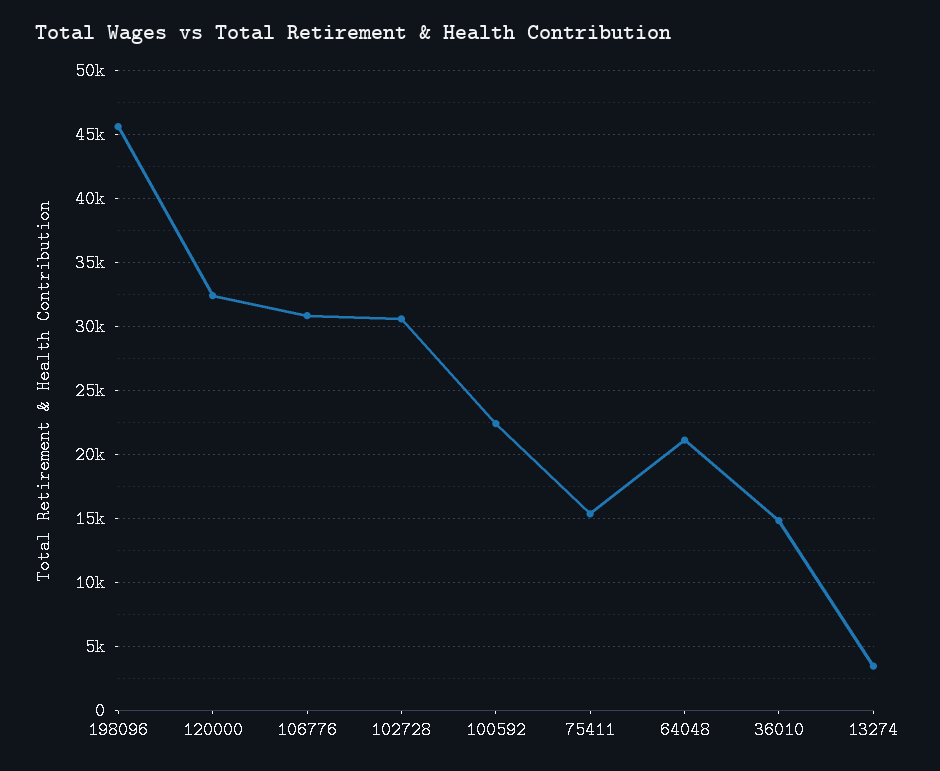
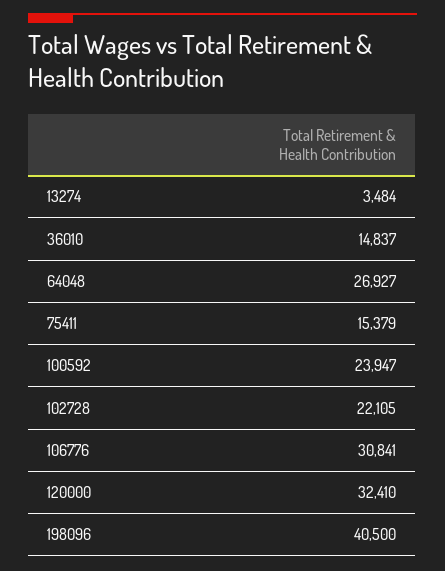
198096: 45500 -> 40500
102728: 30500 -> 22105
100592: 22500 -> 23947
64048: 21000 -> 26927

